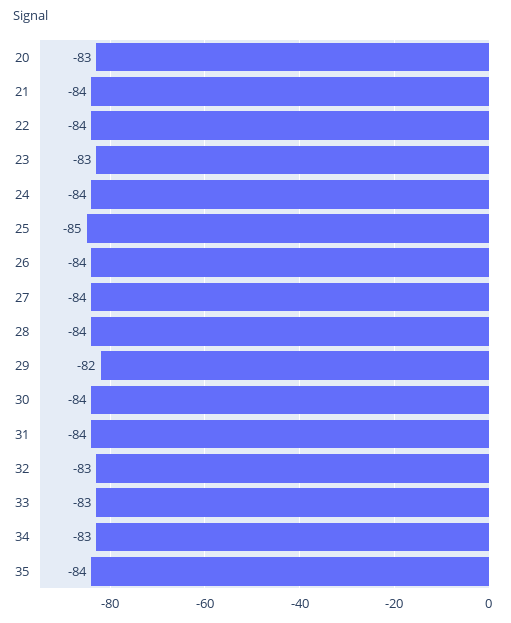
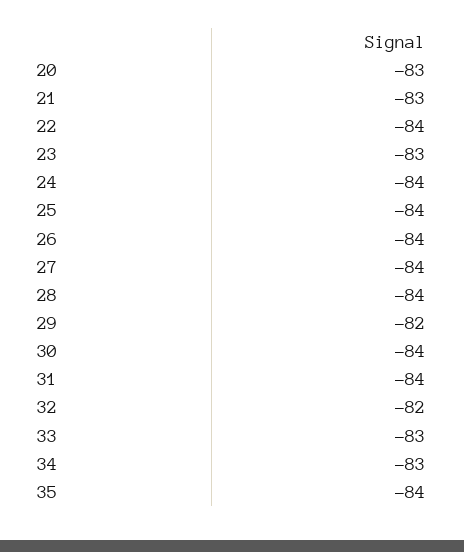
21: -84 -> -83
25: -85 -> -84
32: -83 -> -82

